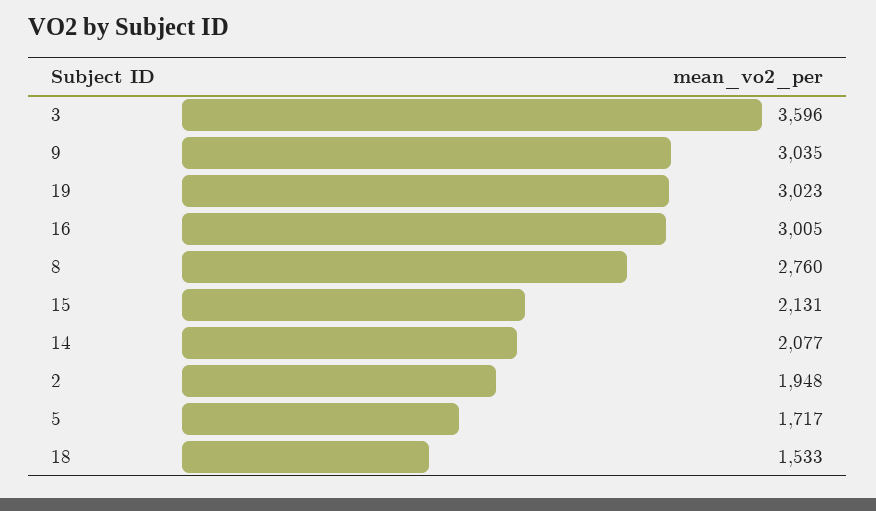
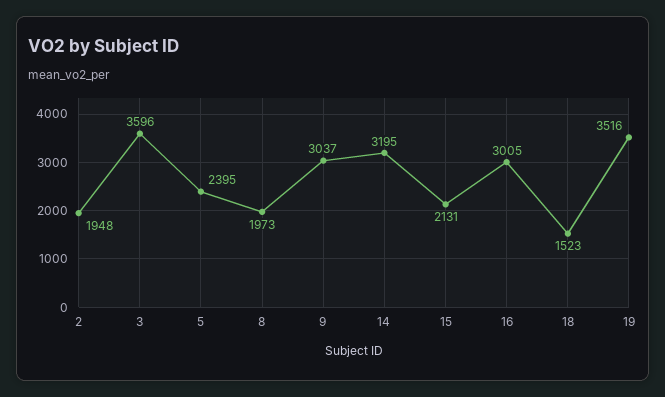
9: 3035 -> 3037
19: 3023 -> 3516
8: 2760 -> 1973
14: 2077 -> 3195
5: 1717 -> 2395
18: 1533 -> 1523

